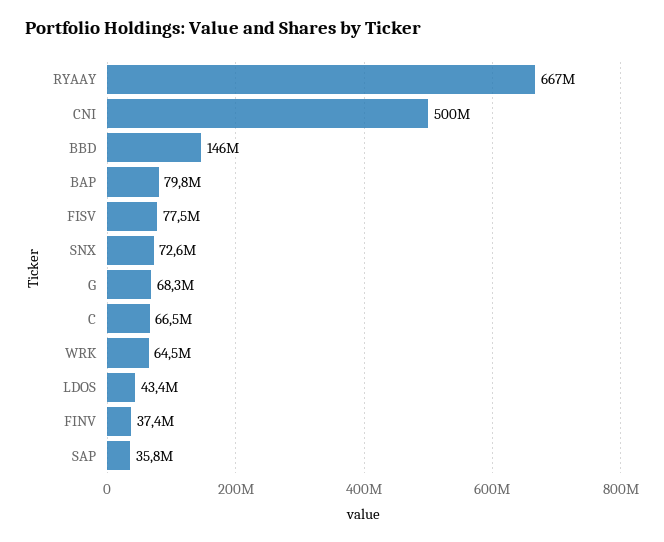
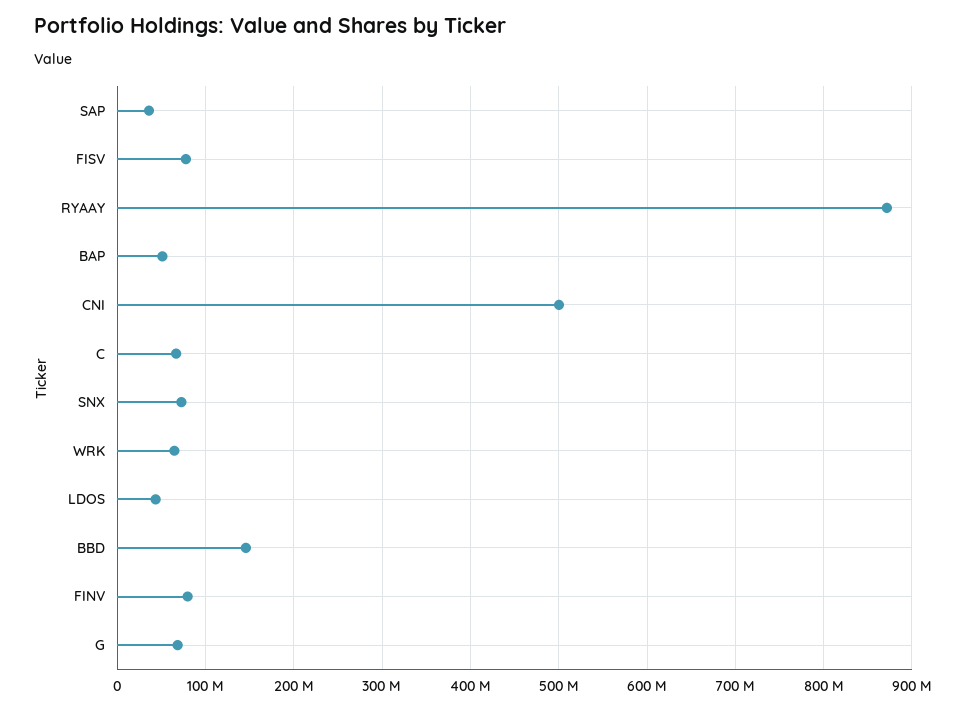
RYAAY: 667000000 -> 870000000
BAP: 79800000 -> 50000000
FINV: 37400000 -> 80000000

